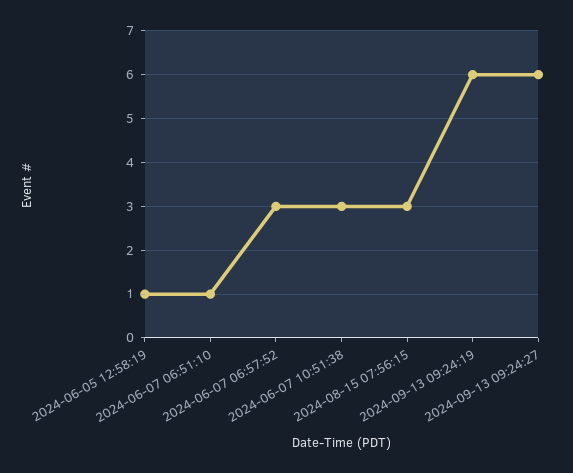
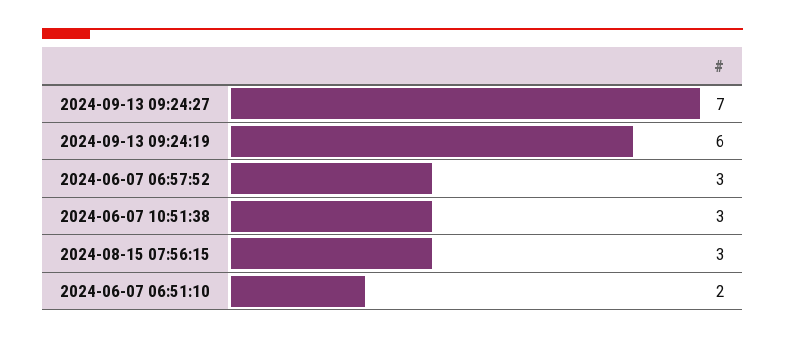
2024-06-05 12:58:19: 1 -> none
2024-06-07 06:51:10: 1 -> 2
2024-09-13 09:24:27: 6 -> 7

